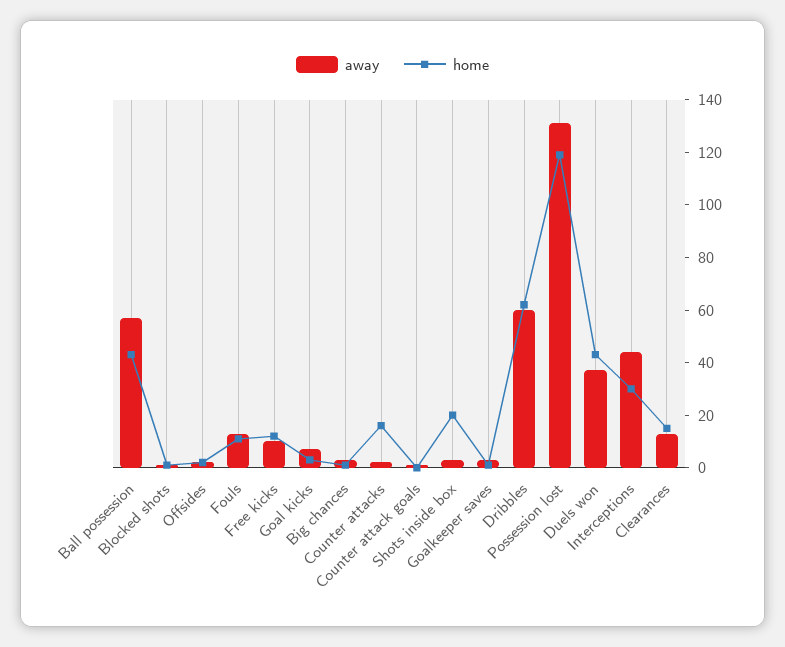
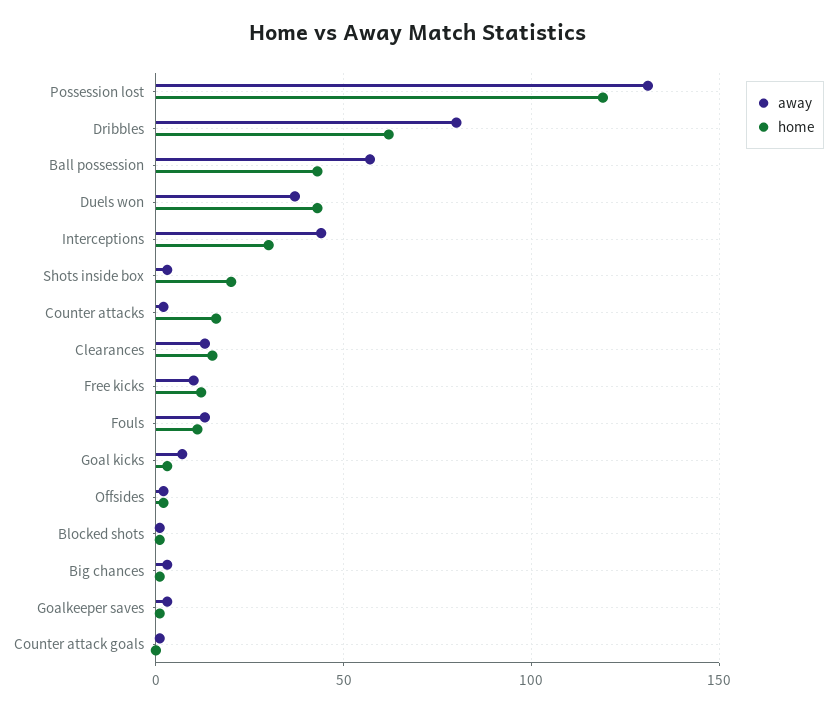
away, Dribbles: 60 -> 80

